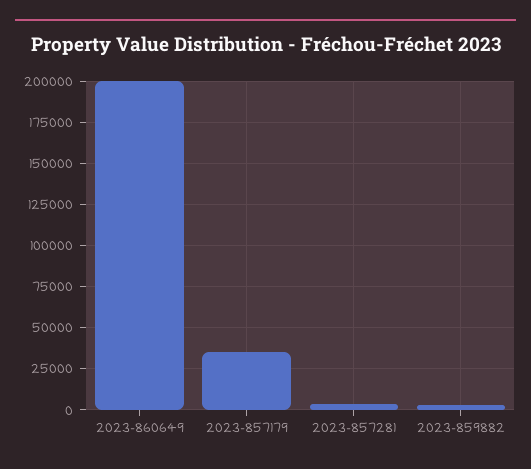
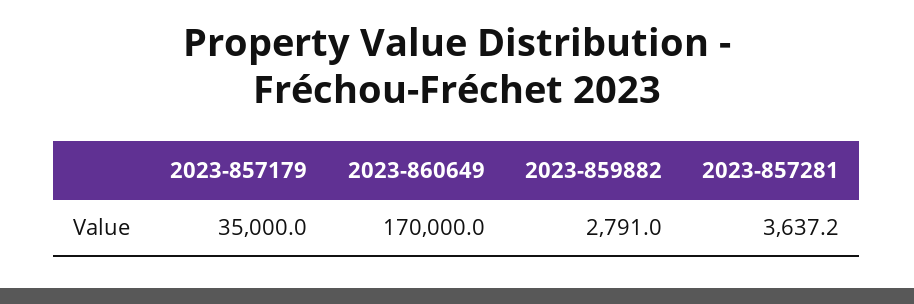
2023-860649: 200000 -> 170000

